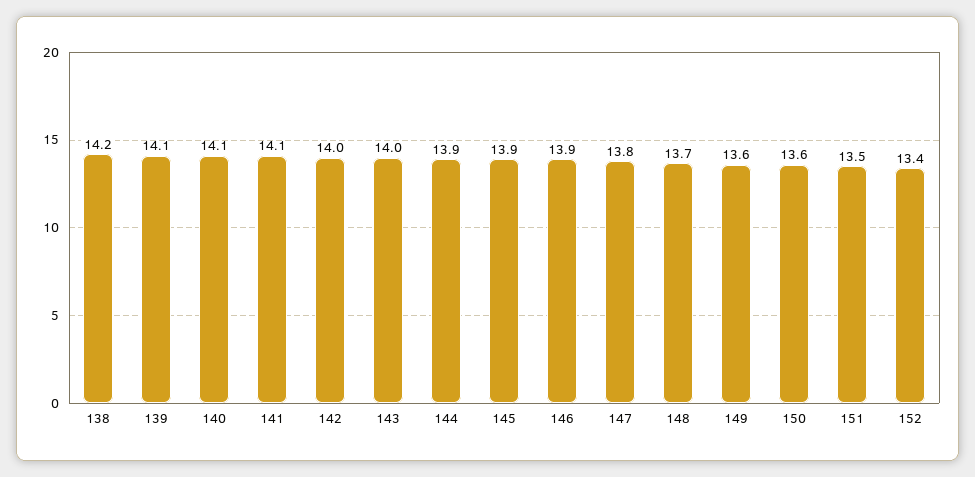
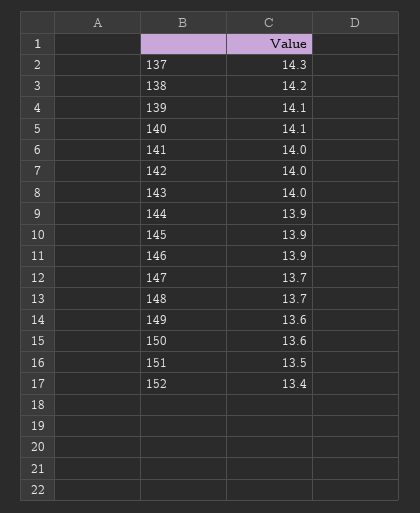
141: 14.1 -> 14
147: 13.8 -> 13.7
137: none -> 14.3

